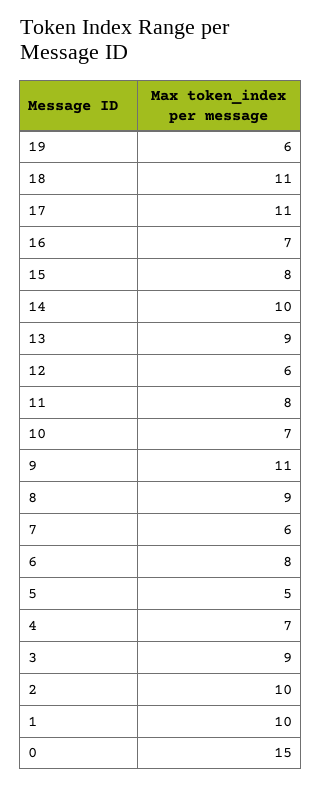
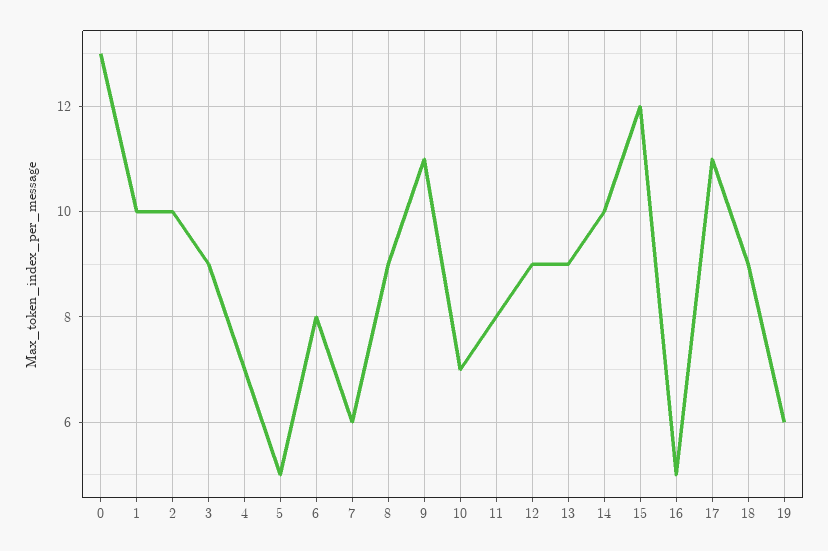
18: 11 -> 9
16: 7 -> 5
15: 8 -> 12
12: 6 -> 9
0: 15 -> 13

